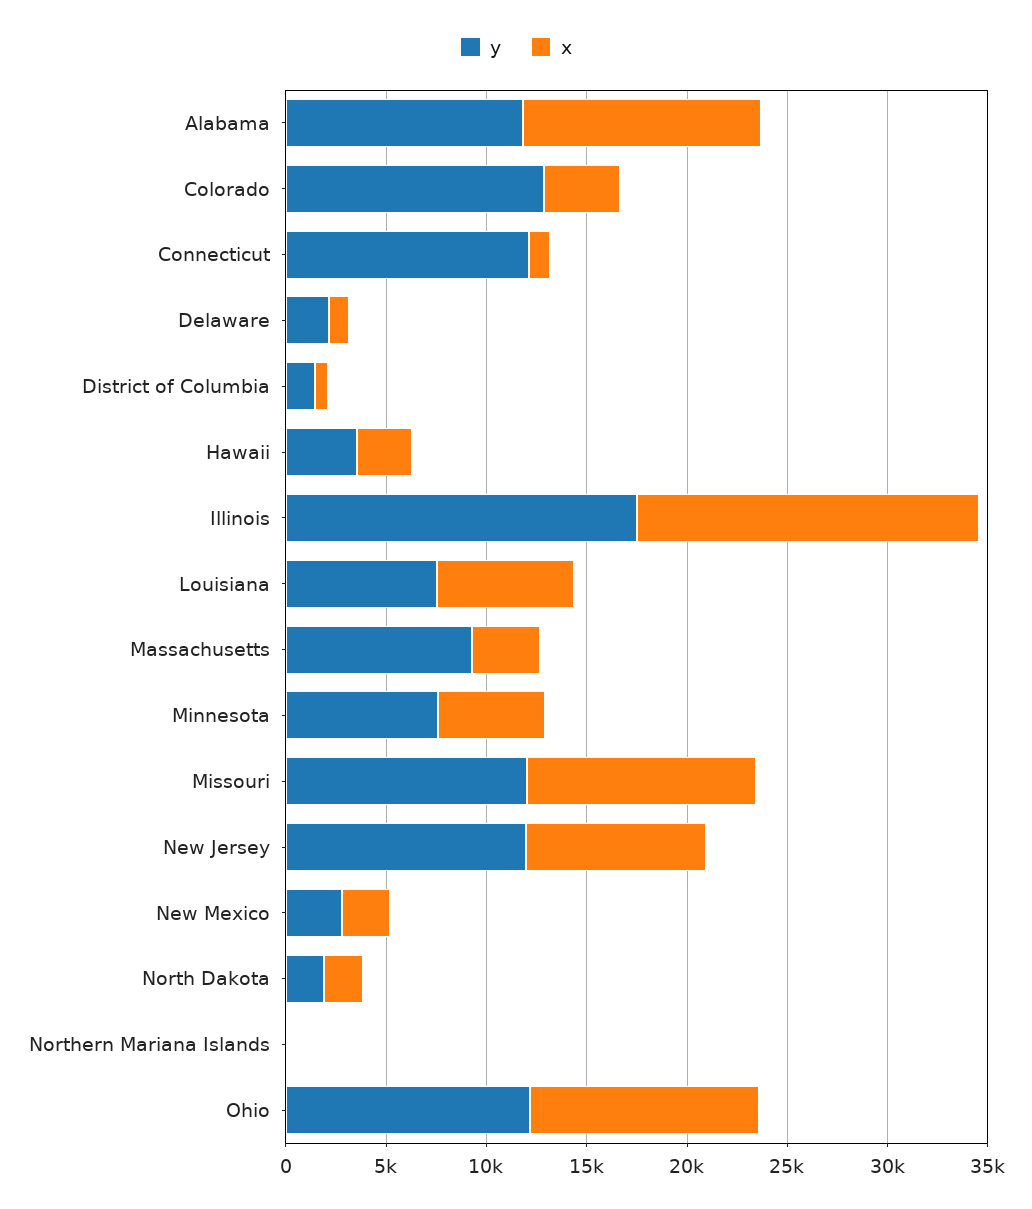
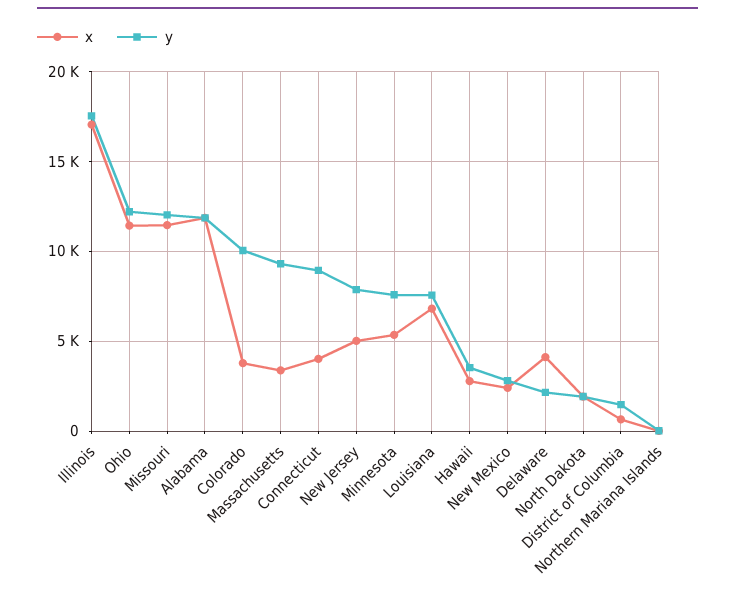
y, Colorado: 13000 -> 10000
y, Connecticut: 12000 -> 9000
x, Connecticut: 1000 -> 4000
x, Delaware: 1000 -> 4000
y, New Jersey: 12000 -> 8000
x, New Jersey: 9000 -> 5000

